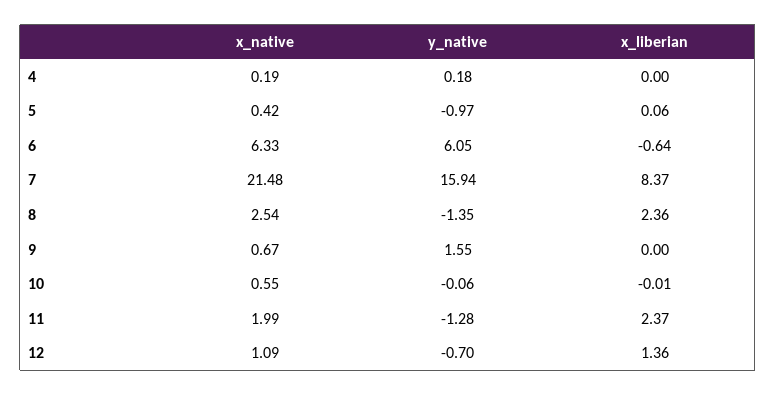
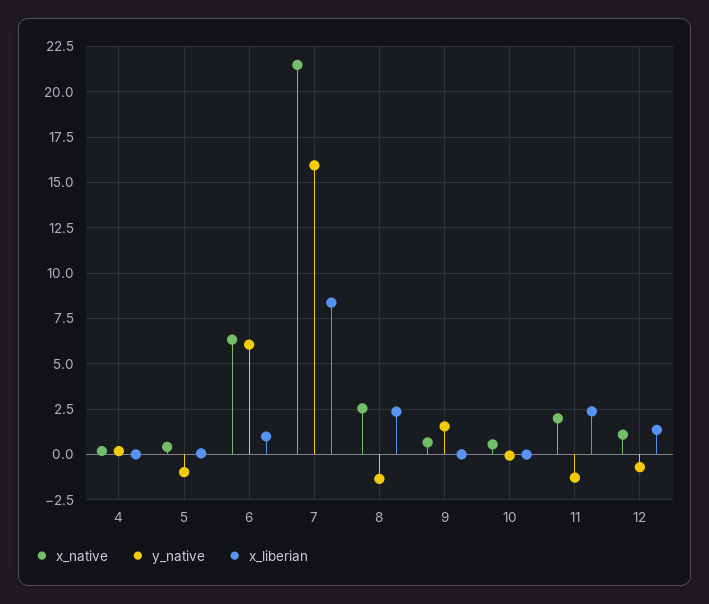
x_liberian, 6: -0.64 -> 1

